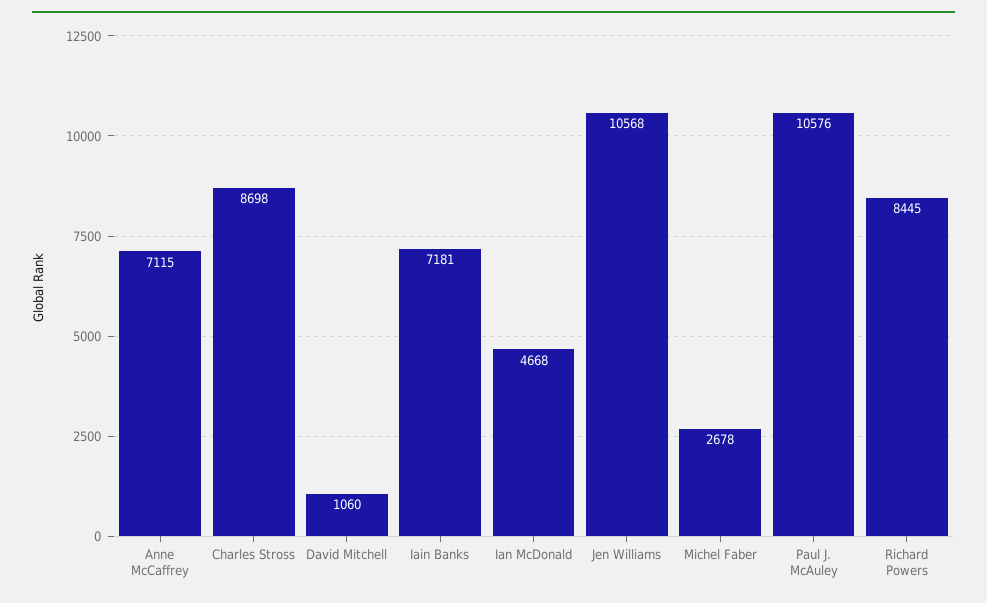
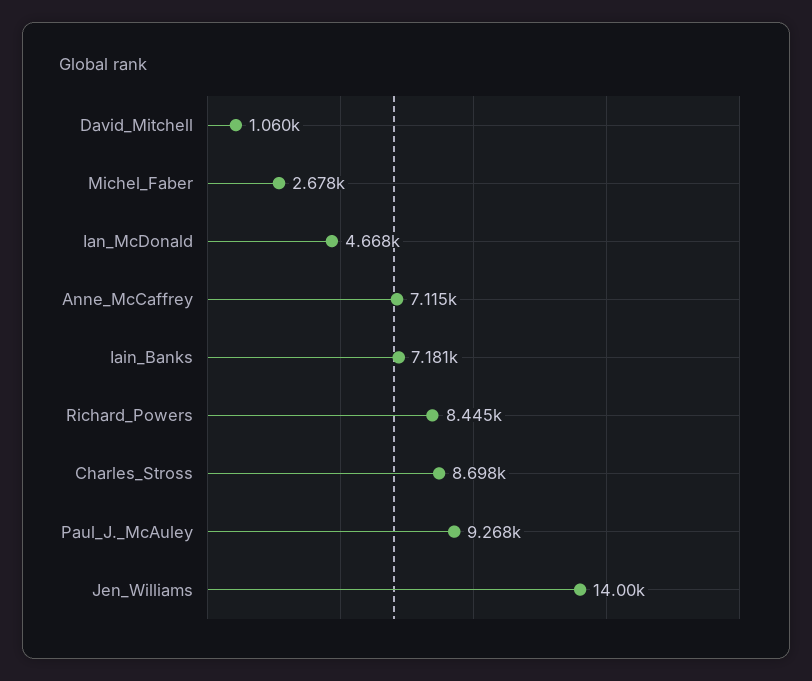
Jen Williams: 10568 -> 14000
Paul J. McAuley: 10576 -> 9268

